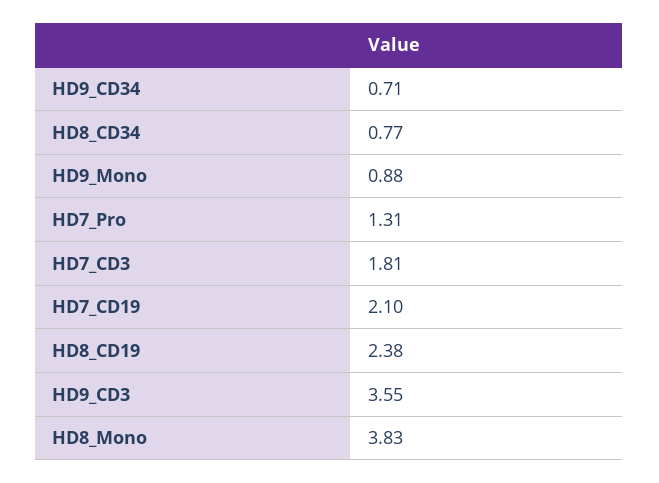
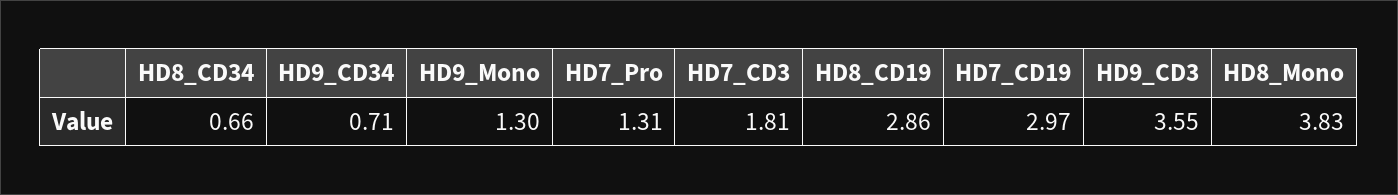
HD8_CD34: 0.77 -> 0.66
HD9_Mono: 0.88 -> 1.3
HD7_CD19: 2.1 -> 2.97
HD8_CD19: 2.38 -> 2.86

